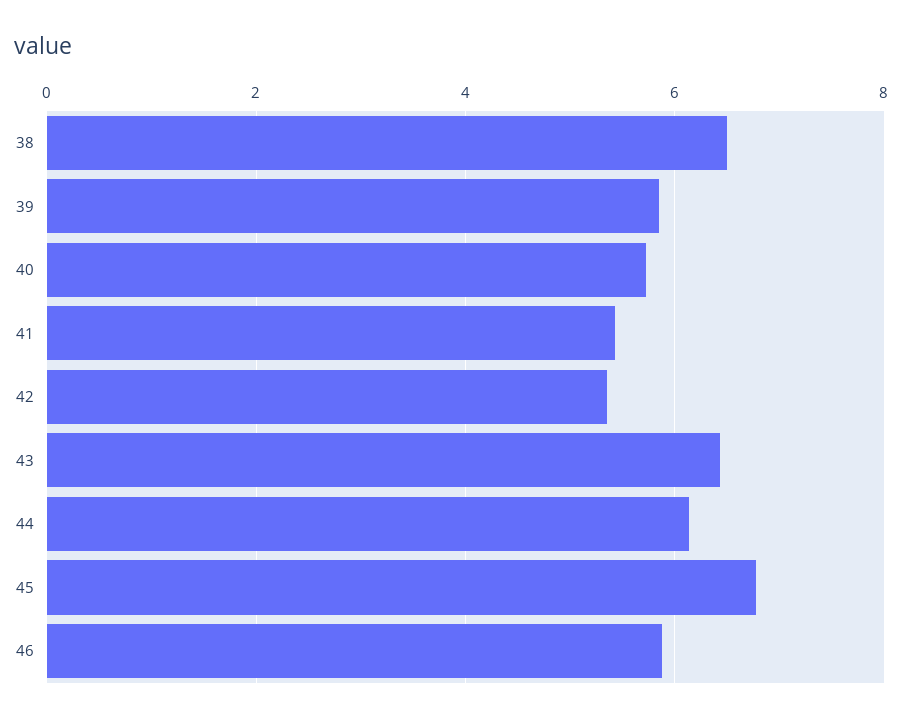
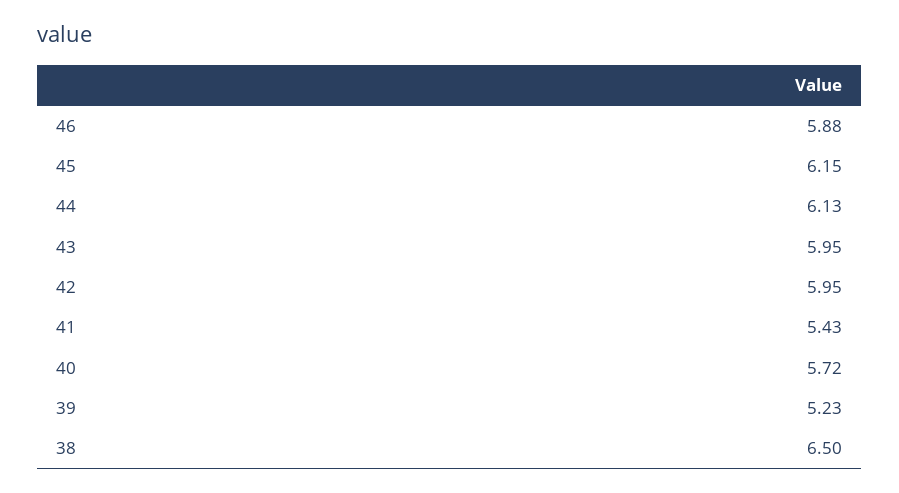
39: 5.8 -> 5.23
42: 5.4 -> 5.95
43: 6.4 -> 5.95
45: 6.8 -> 6.15

